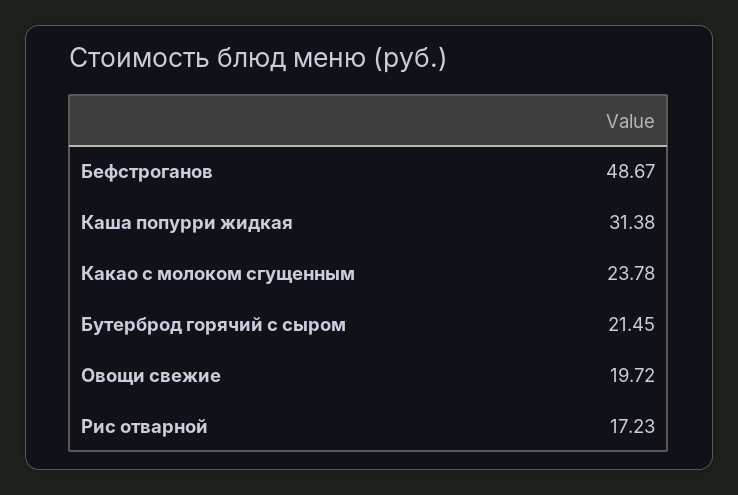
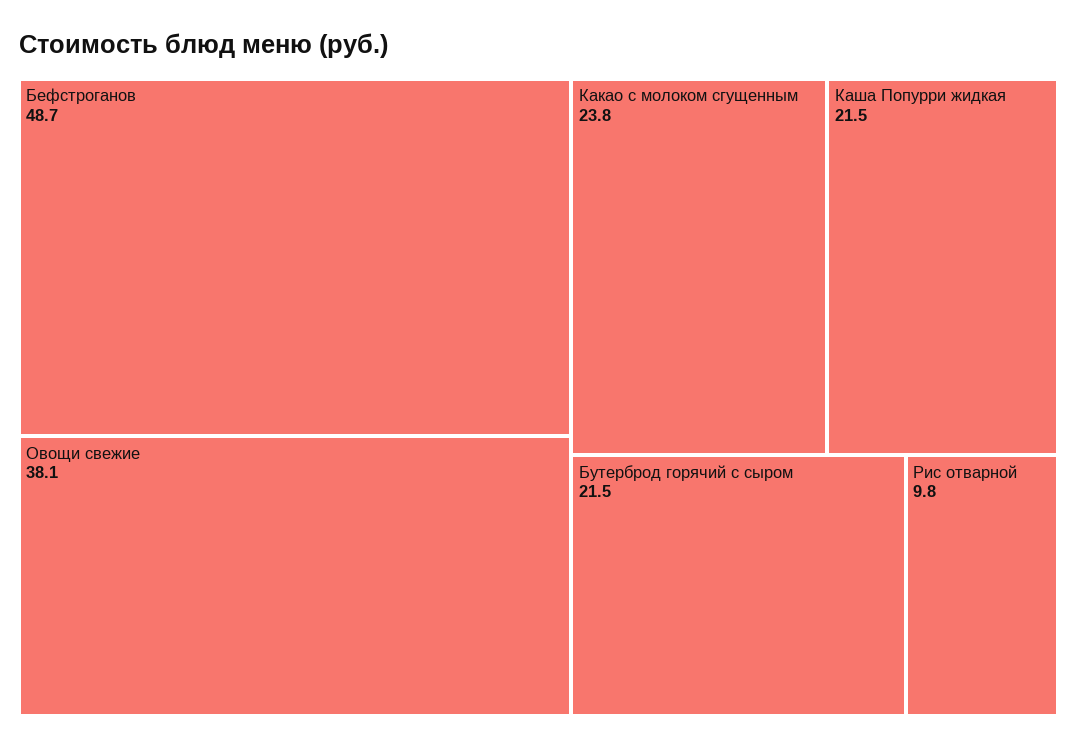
Каша попурри жидкая: 31.38 -> 21.5
Овощи свежие: 19.72 -> 38.1
Рис отварной: 17.23 -> 9.8

